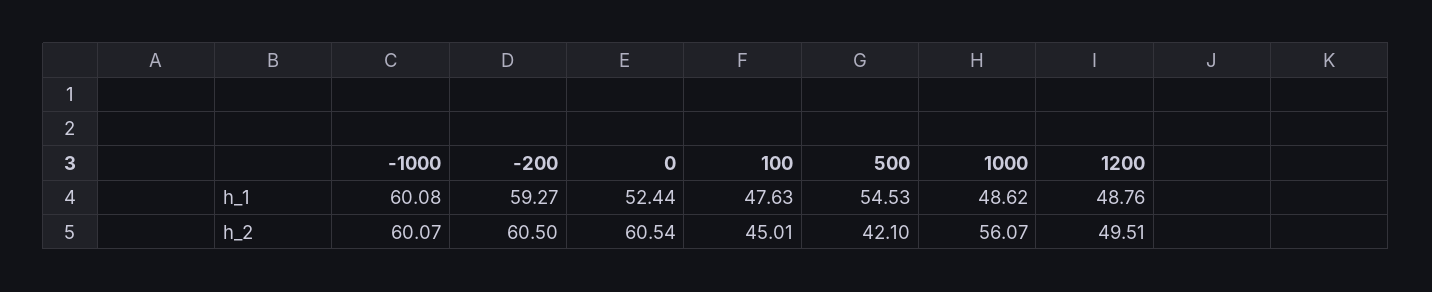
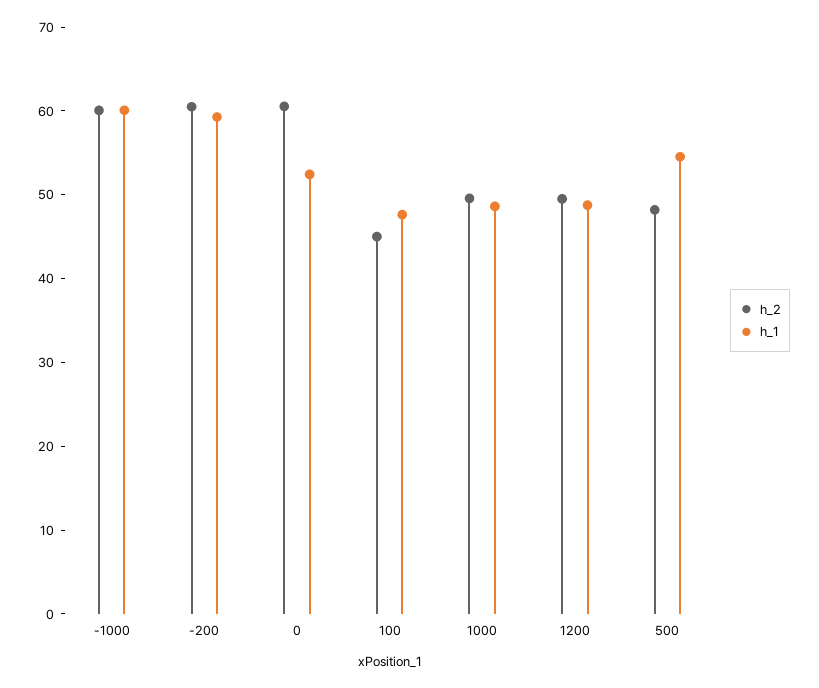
h_2, 500: 42.1 -> 48
h_2, 1000: 56.07 -> 50

